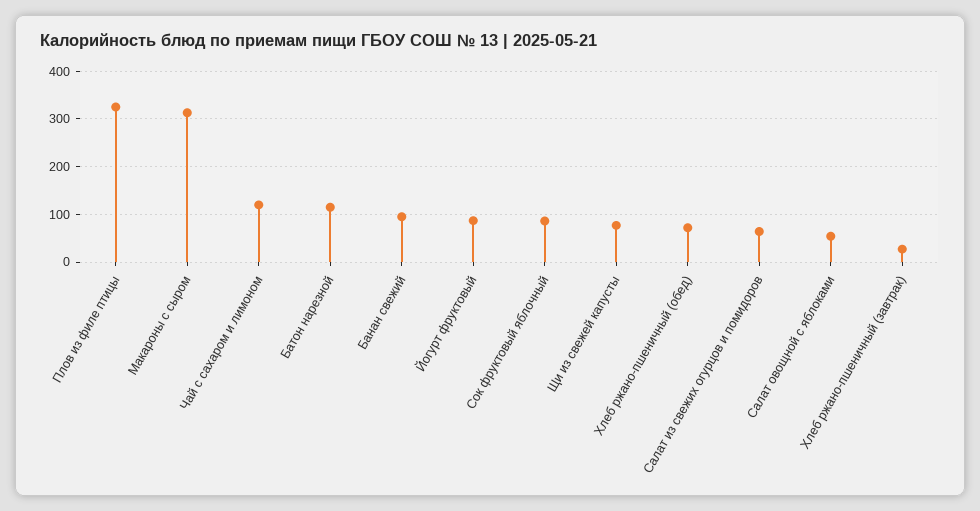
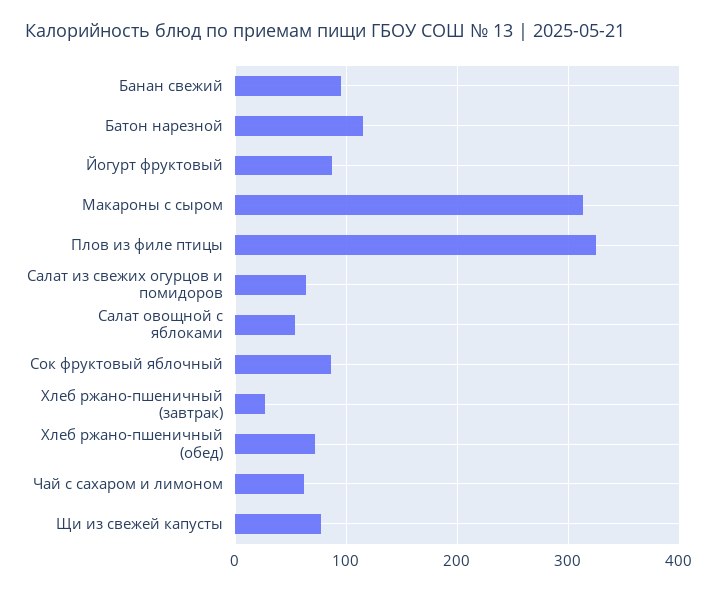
Чай с сахаром и лимоном: 120 -> 60

